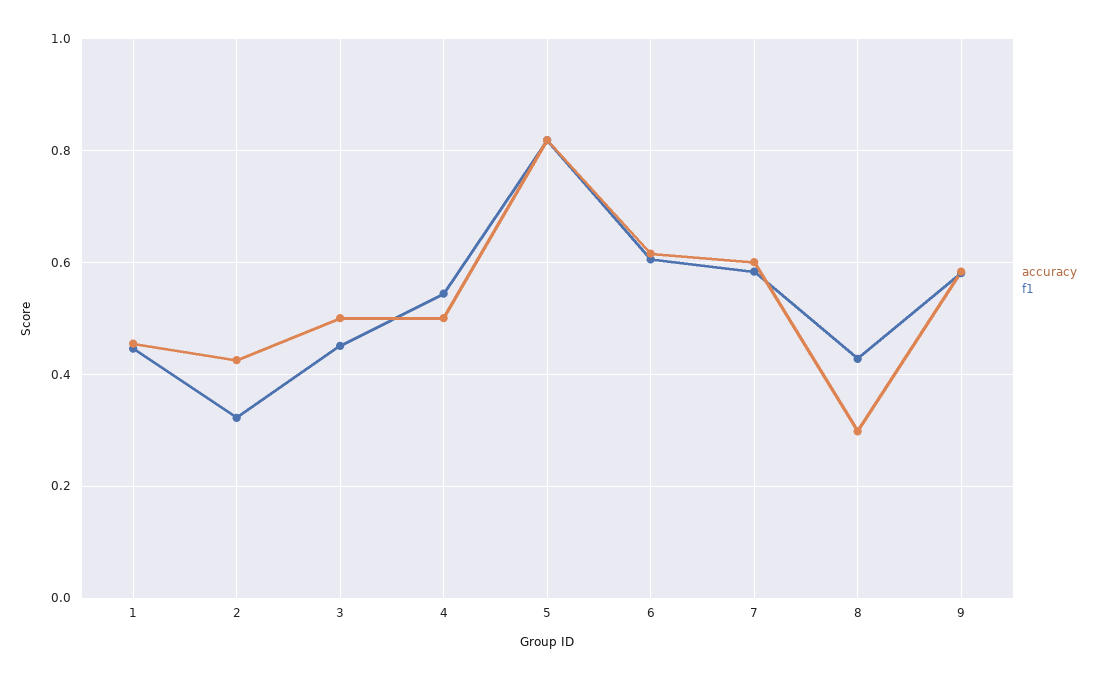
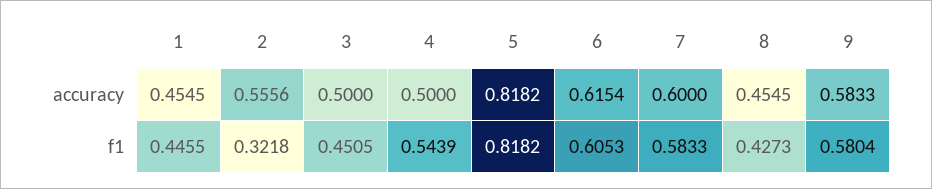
accuracy, 2: 0.42 -> 0.5556
accuracy, 8: 0.3 -> 0.4545

